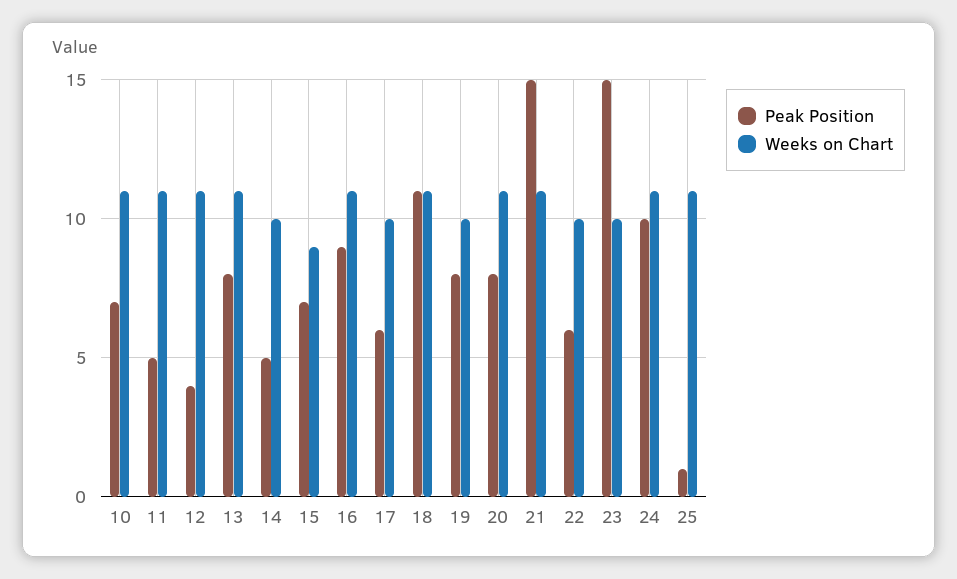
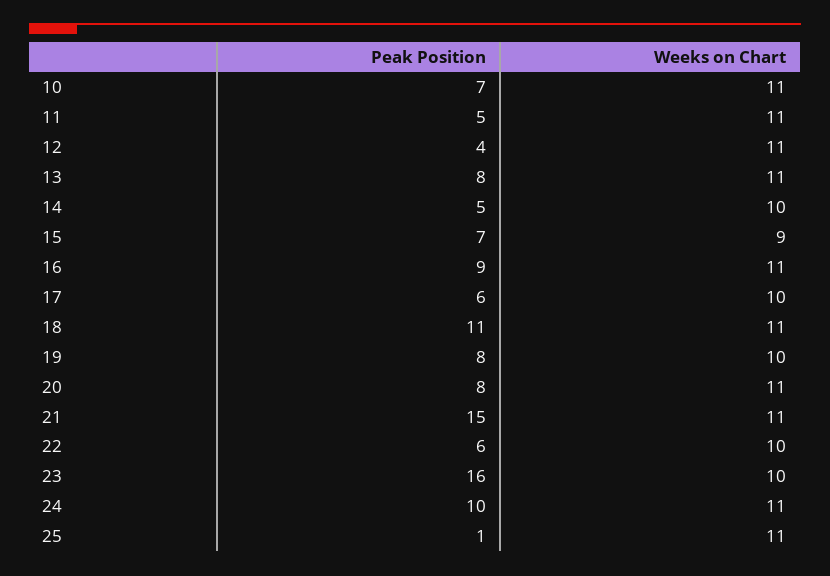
Peak Position, 23: 15 -> 16

